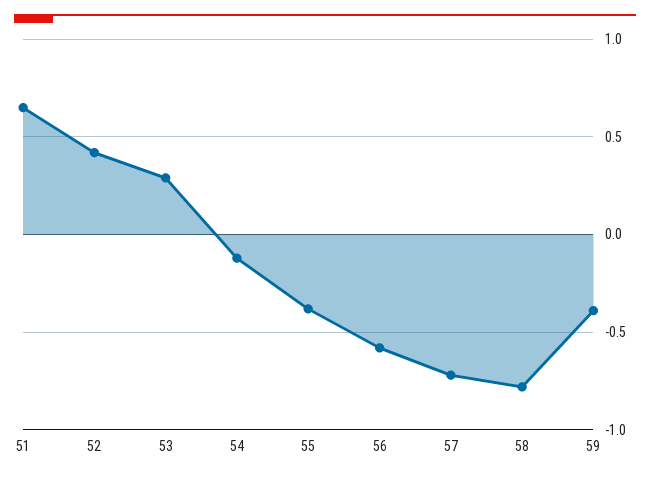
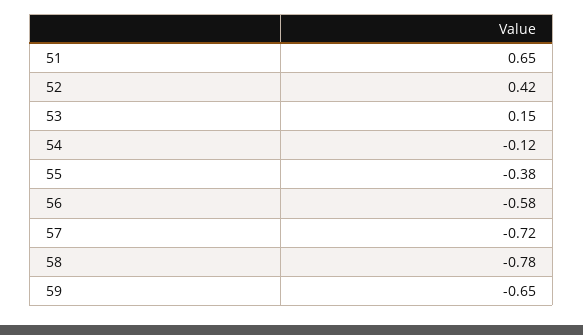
53: 0.3 -> 0.15
59: -0.4 -> -0.65

